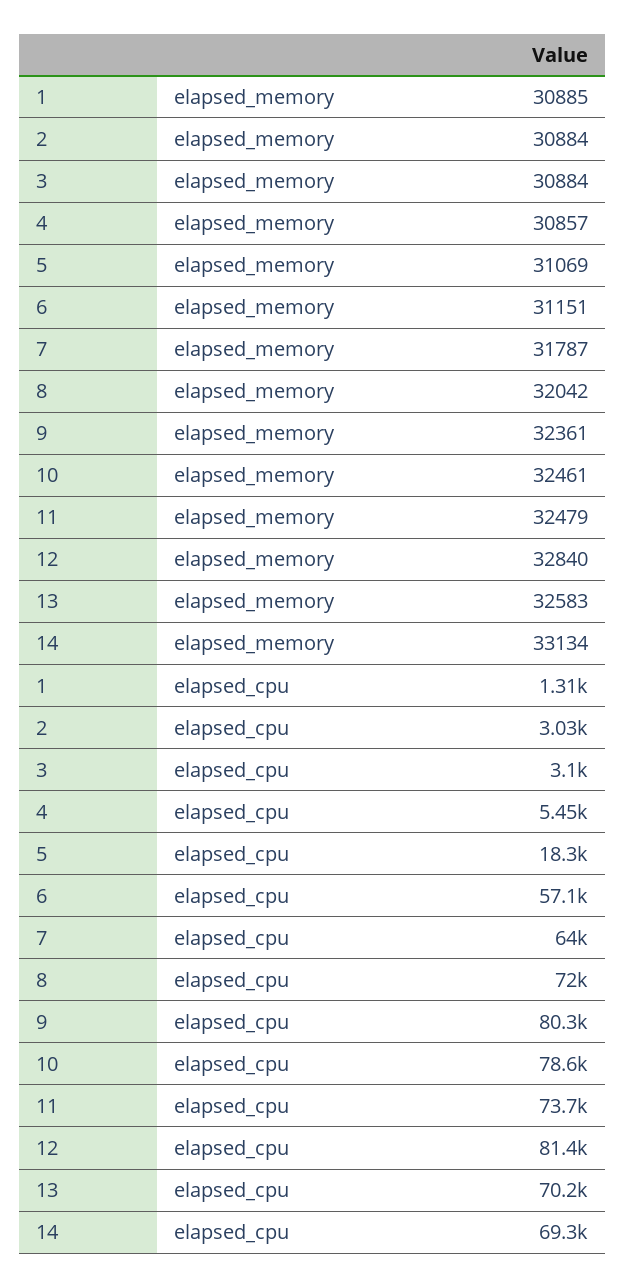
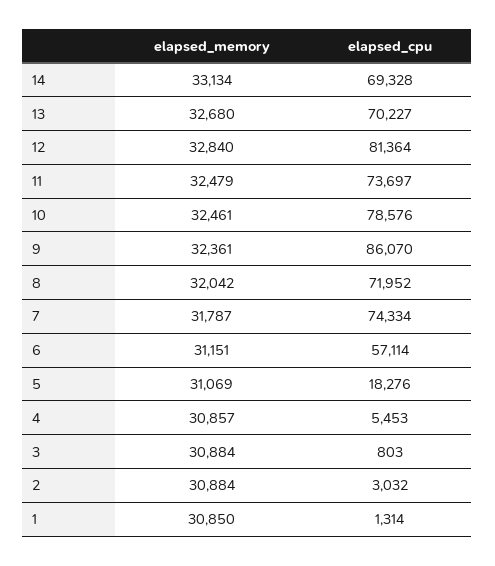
1, elapsed_memory: 30885 -> 30850
13, elapsed_memory: 32583 -> 32680
3, elapsed_cpu: 3100 -> 803
7, elapsed_cpu: 64000 -> 74334
9, elapsed_cpu: 80300 -> 86070

